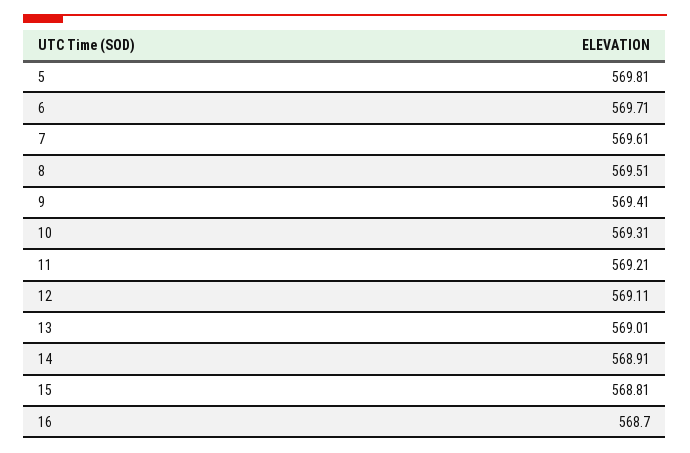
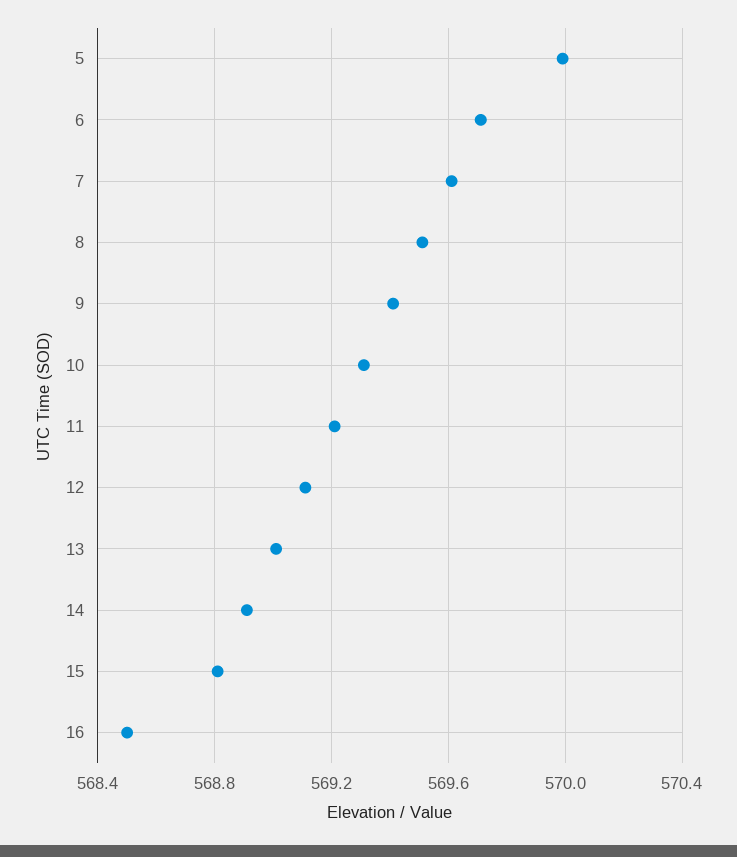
5: 569.81 -> 570
16: 568.7 -> 568.5

